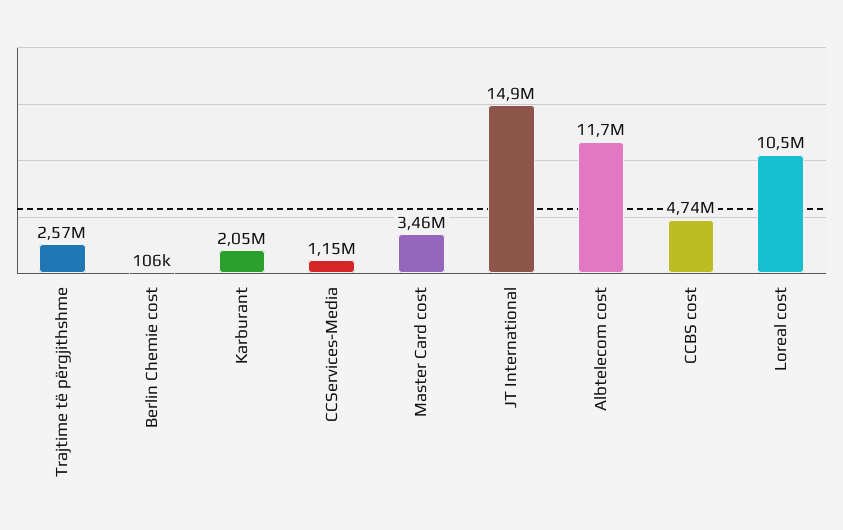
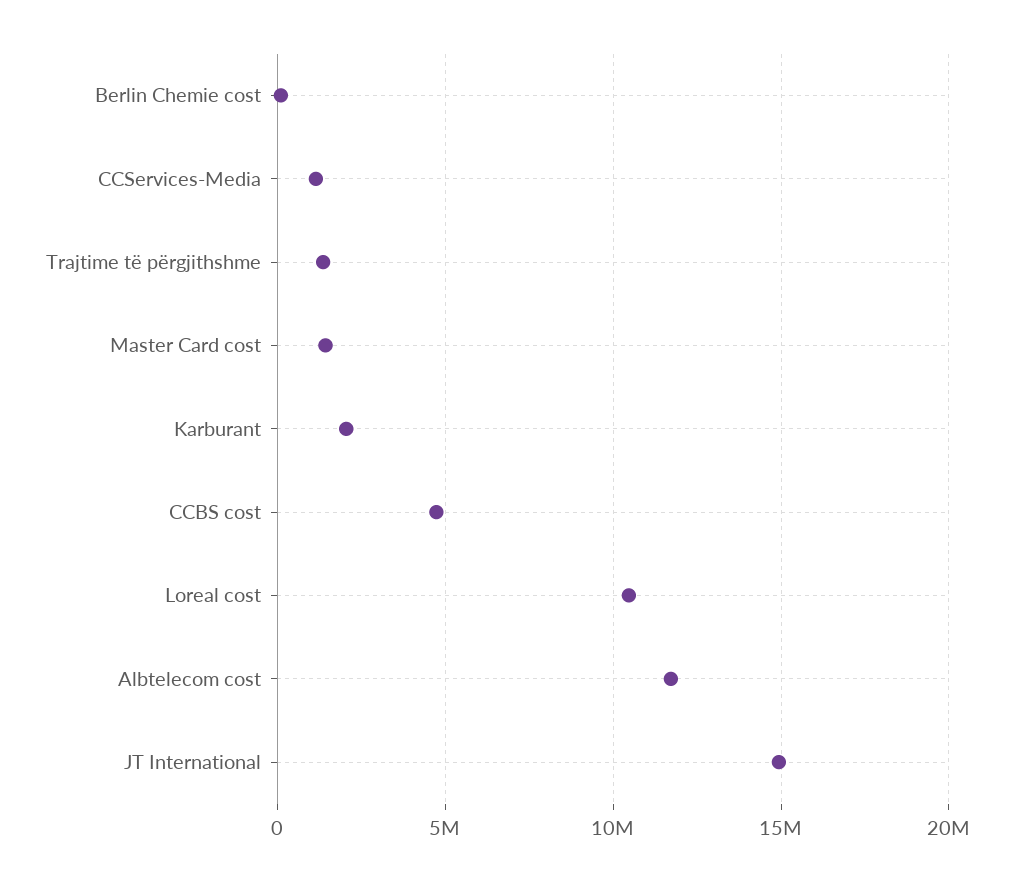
Trajtime të përgjithshme: 2570000 -> 1500000
Master Card cost: 3460000 -> 1500000

